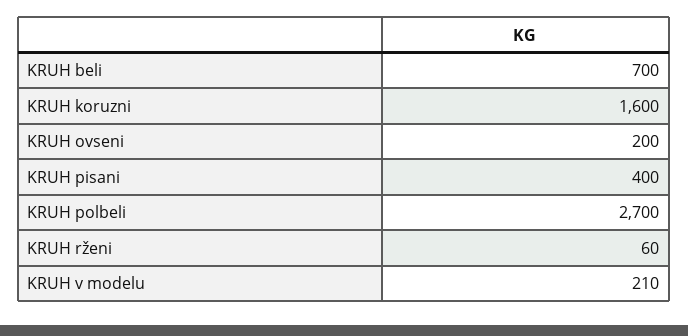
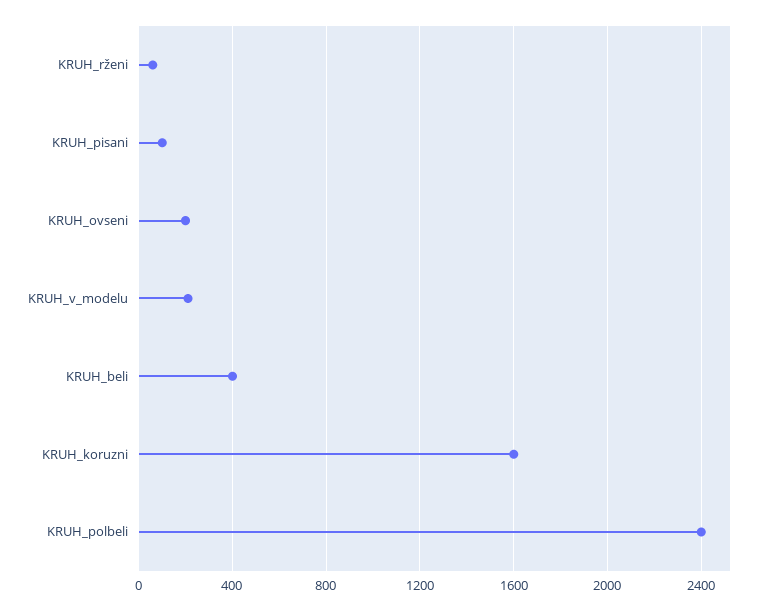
KRUH beli: 700 -> 400
KRUH pisani: 400 -> 100
KRUH polbeli: 2700 -> 2400

